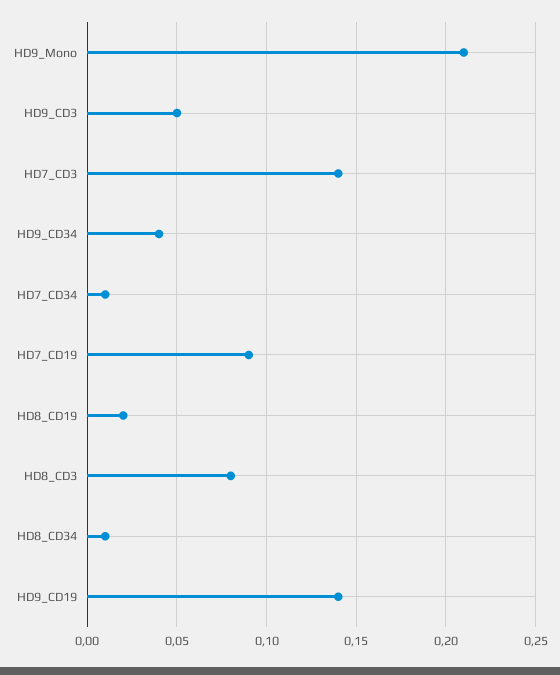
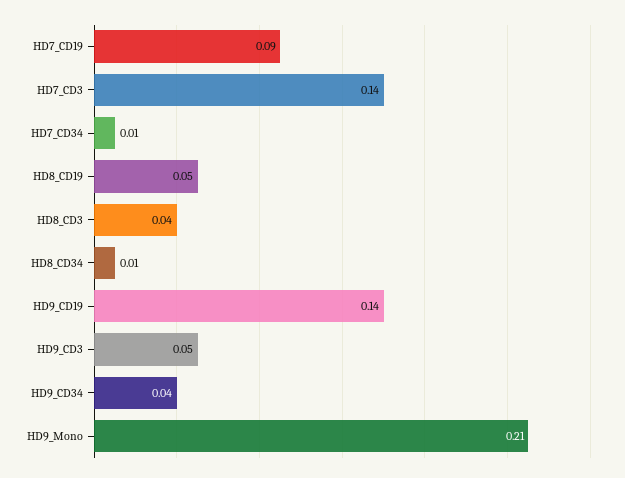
HD8_CD19: 0.02 -> 0.05
HD8_CD3: 0.08 -> 0.04

